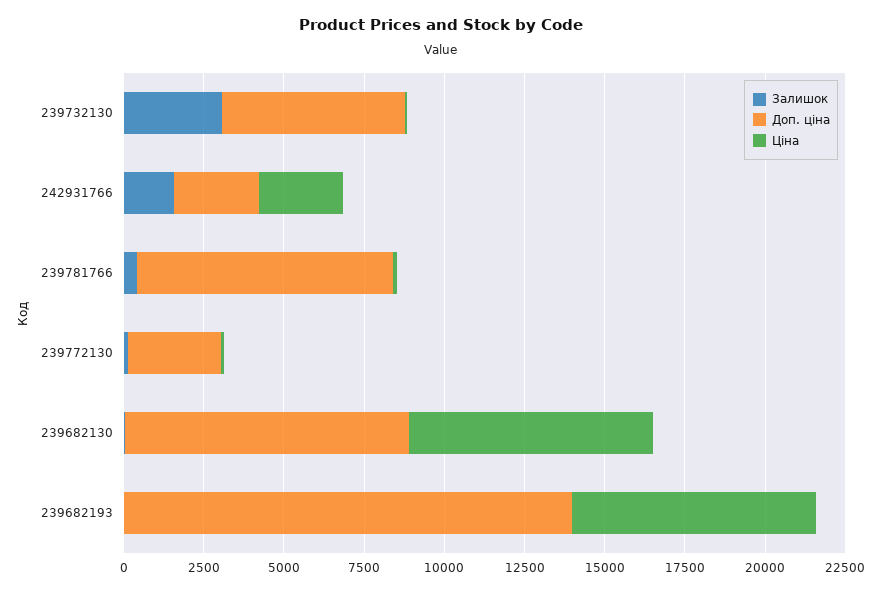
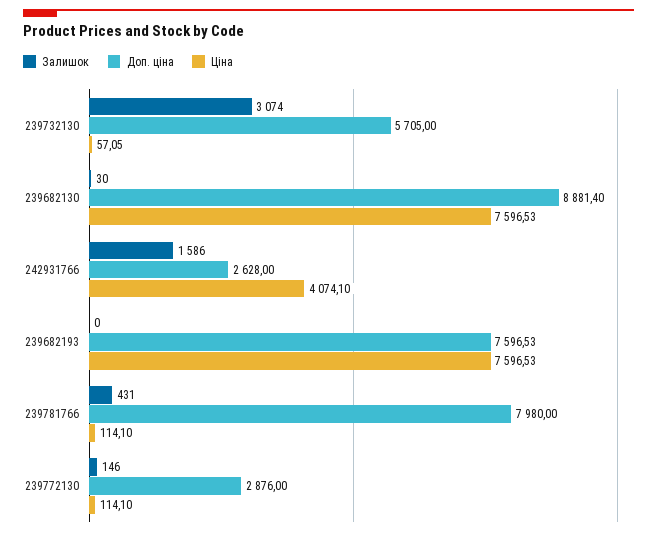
Ціна, 242931766: 2500 -> 4074.1
Доп. ціна, 239682193: 14000 -> 7596.53

